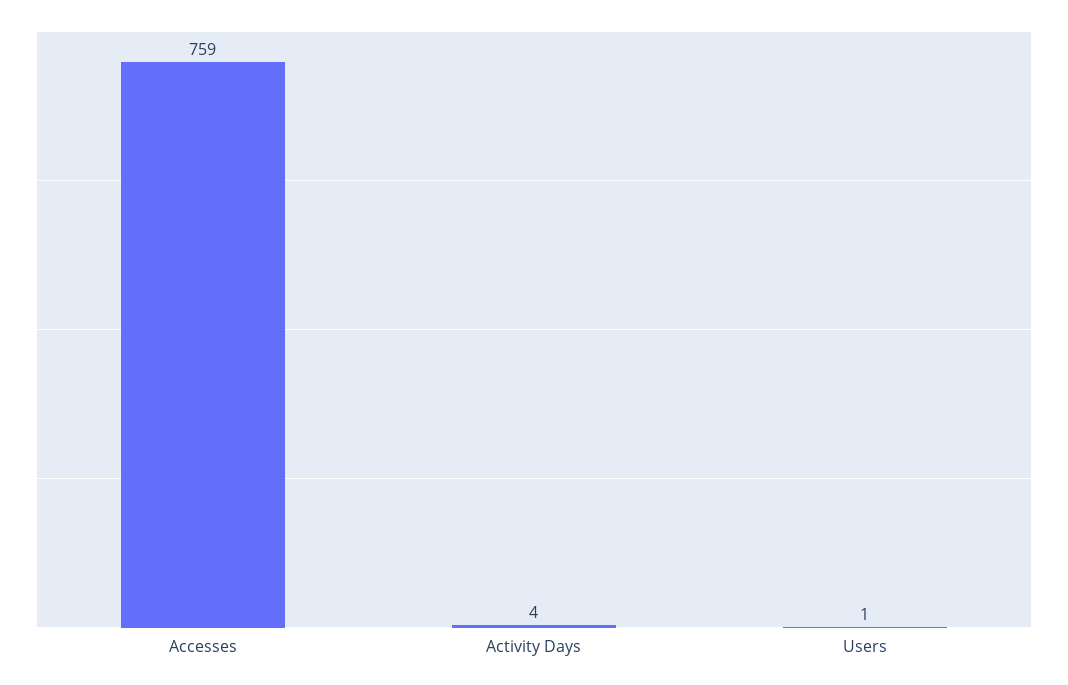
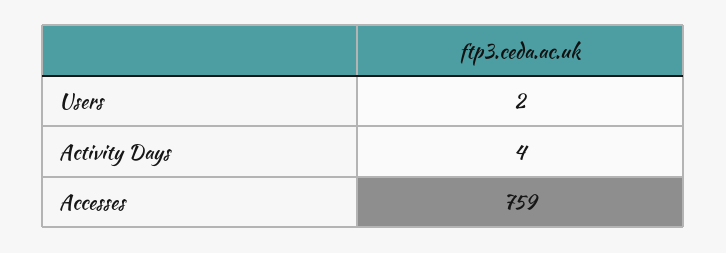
Users: 1 -> 2

